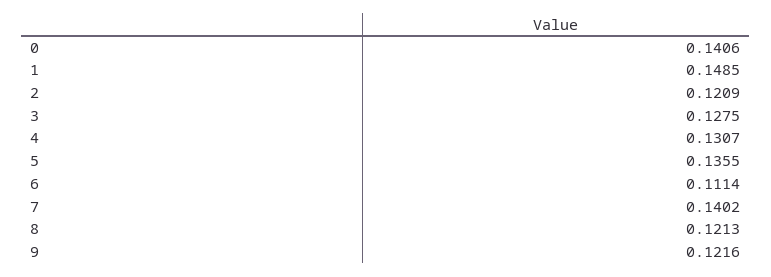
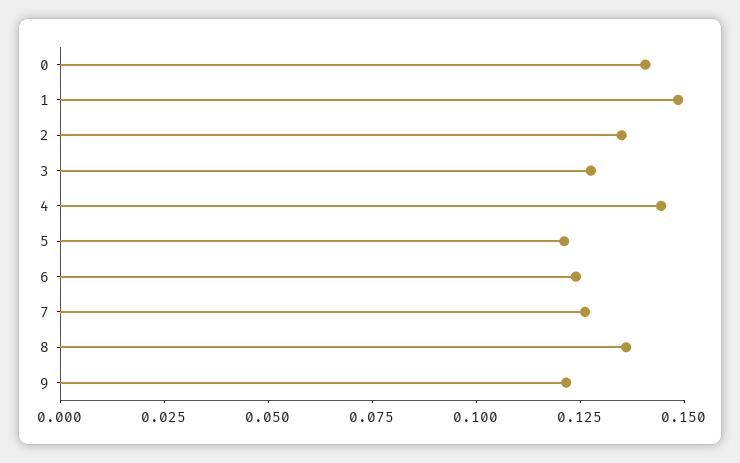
2: 0.1209 -> 0.135
4: 0.1307 -> 0.145
5: 0.1355 -> 0.12
6: 0.1114 -> 0.125
7: 0.1402 -> 0.125
8: 0.1213 -> 0.135

